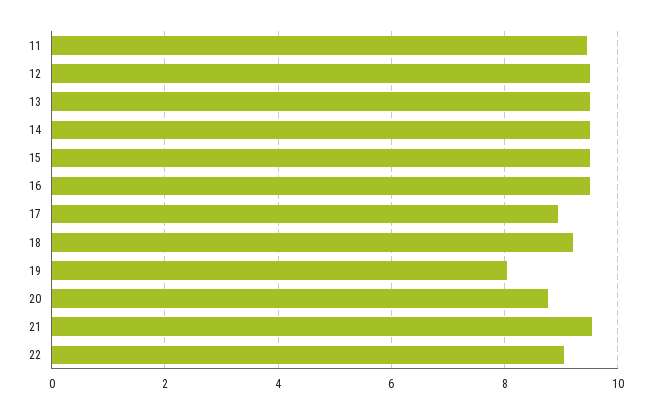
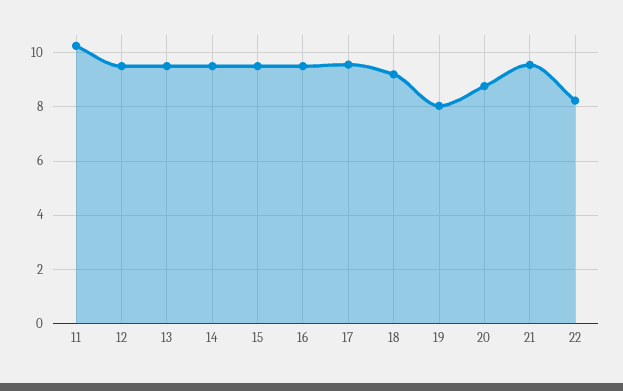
11: 9.4 -> 10.25
17: 9 -> 9.5
22: 9 -> 8.25

